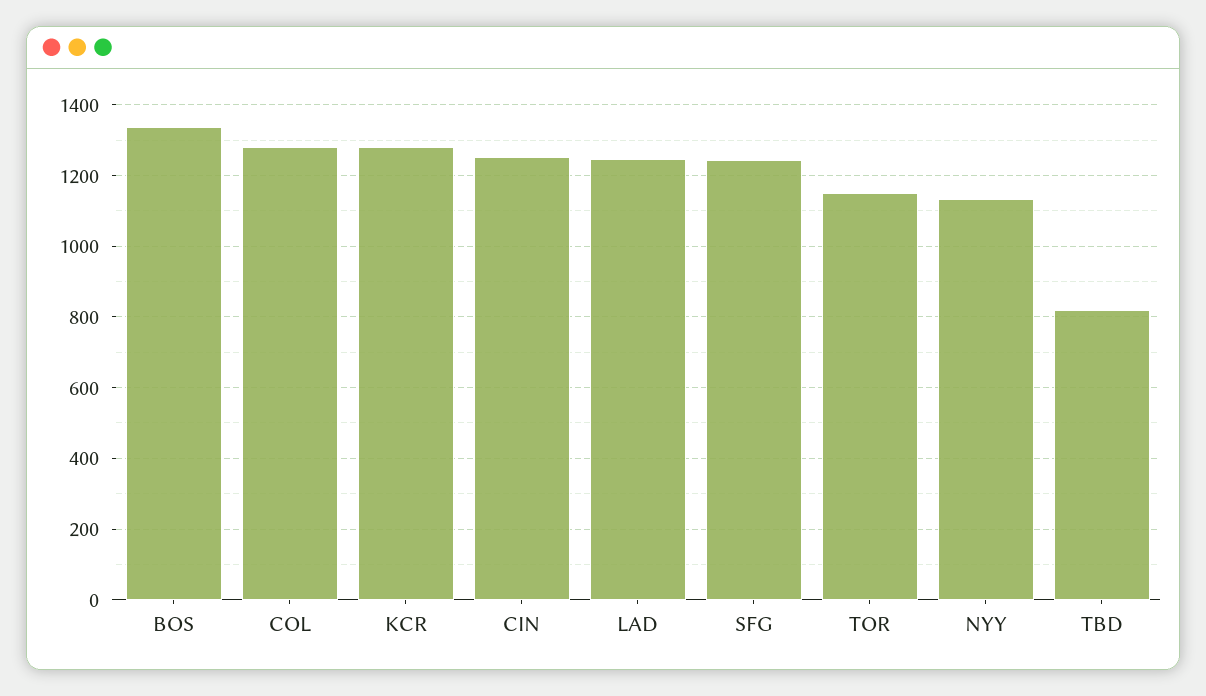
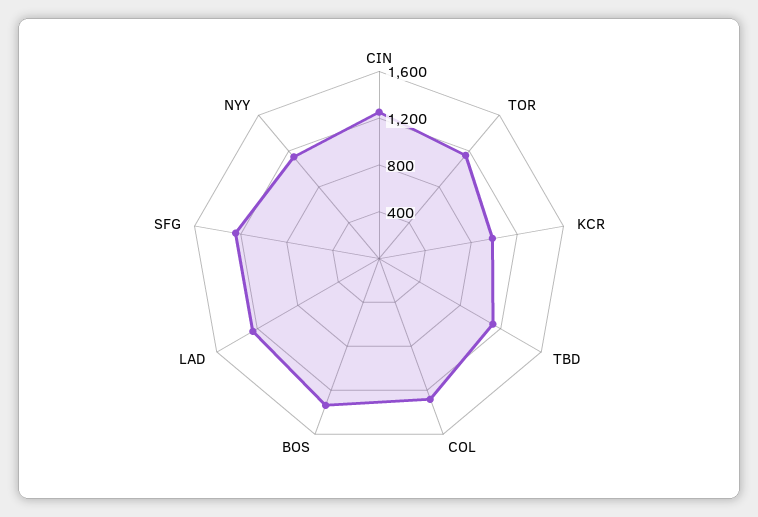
KCR: 1280 -> 1000
TBD: 820 -> 1100

